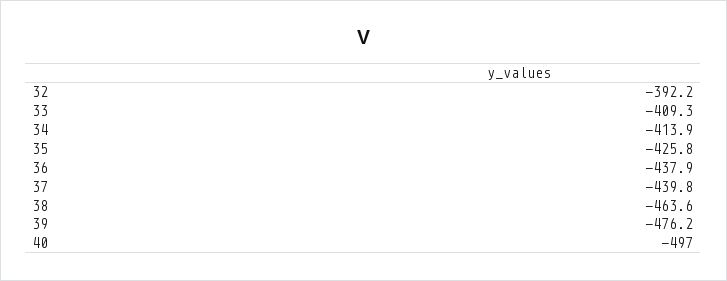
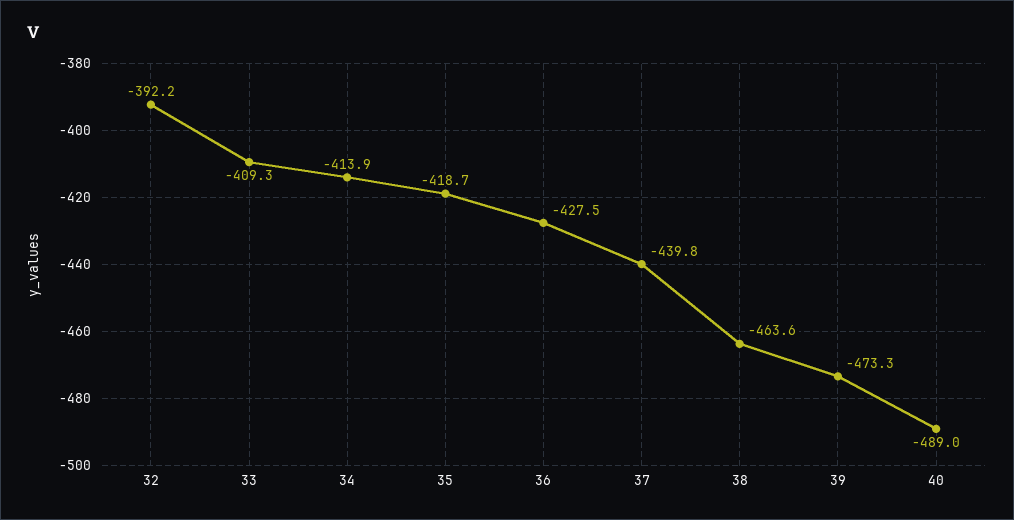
35: -425.8 -> -418.7
36: -437.9 -> -427.5
39: -476.2 -> -473.3
40: -497 -> -489

